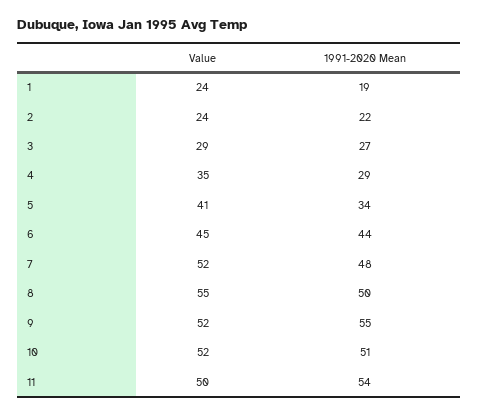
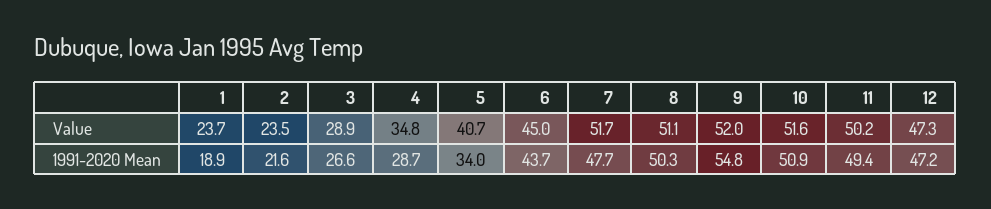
Value, 8: 55 -> 51.1
1991-2020 Mean, 11: 54 -> 49.4
Value, 12: none -> 47.3
1991-2020 Mean, 12: none -> 47.2

